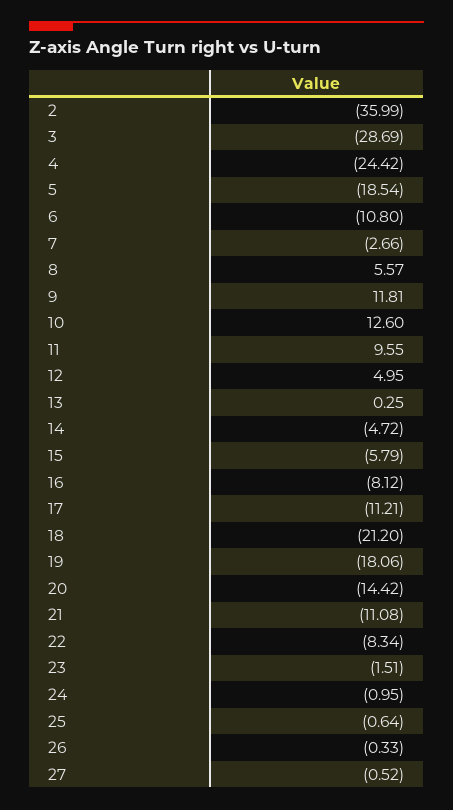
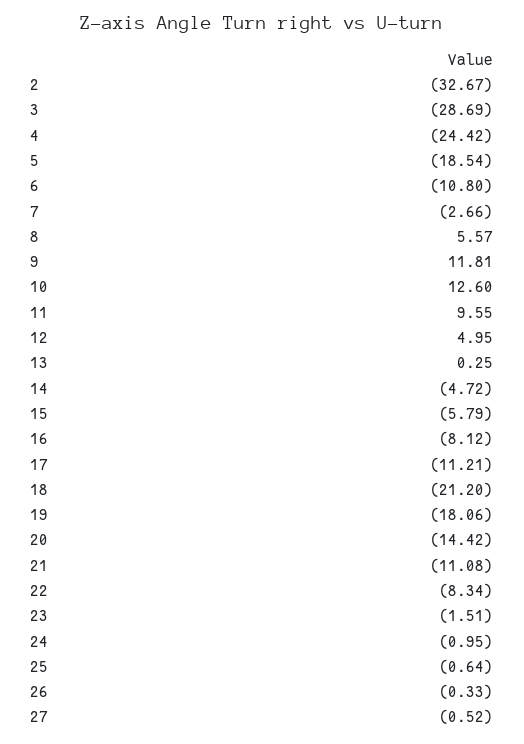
2: -35.99 -> -32.67

